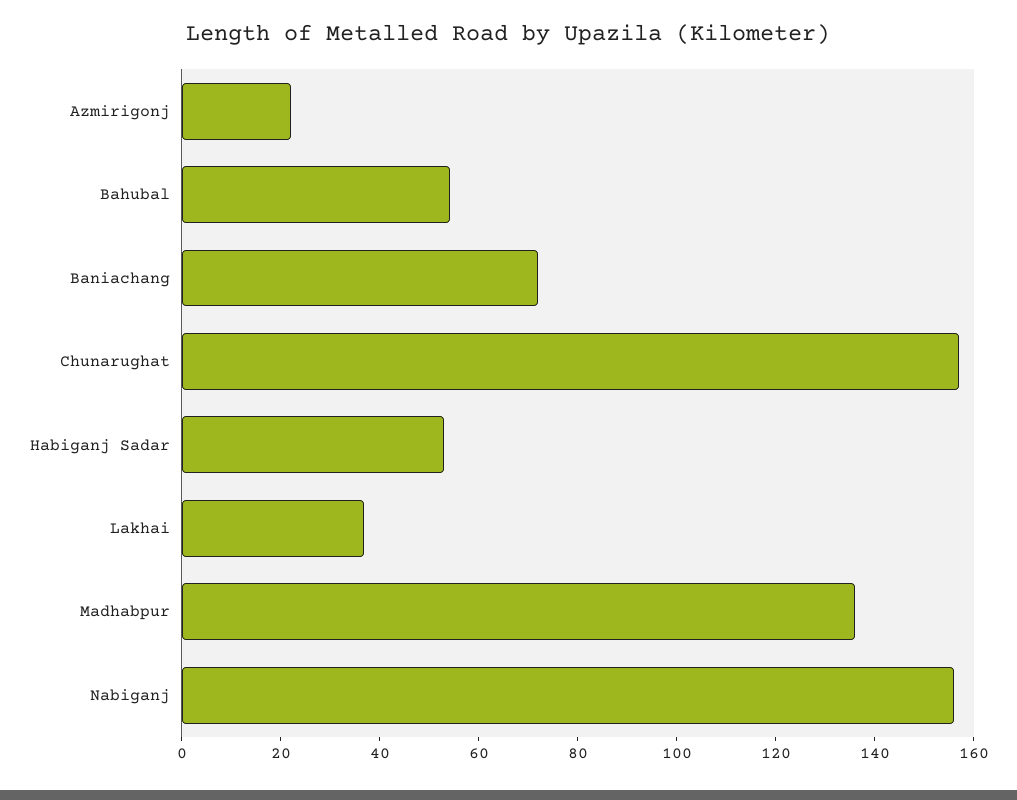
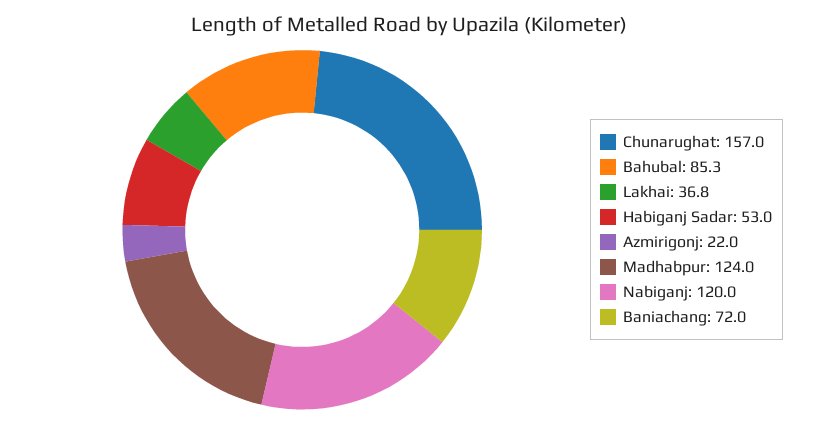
Bahubal: 55 -> 85.3
Madhabpur: 135 -> 124
Nabiganj: 155 -> 120

